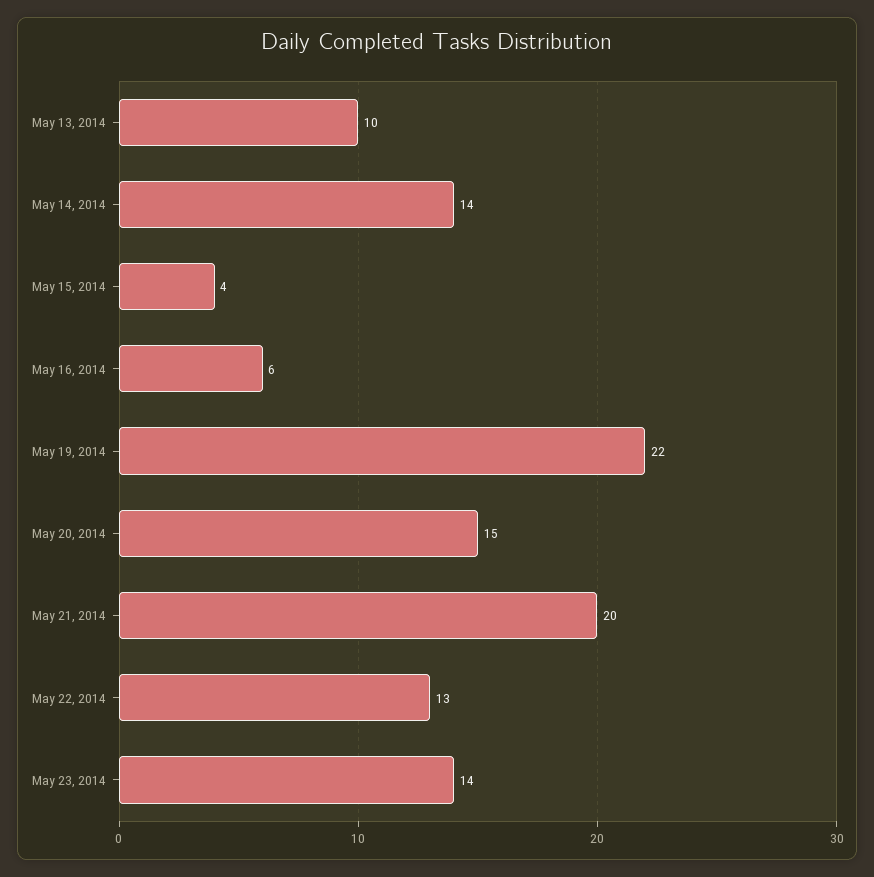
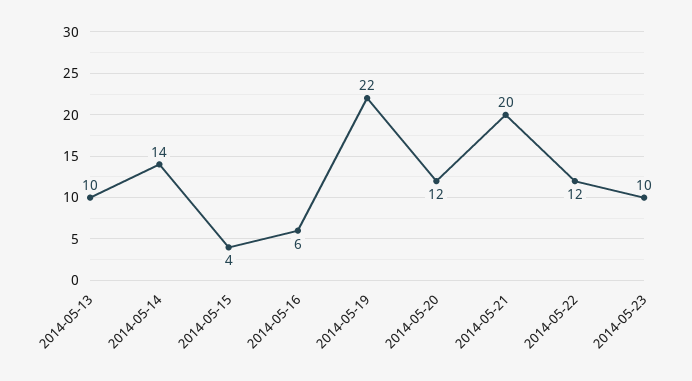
May 20, 2014: 15 -> 12
May 22, 2014: 13 -> 12
May 23, 2014: 14 -> 10

